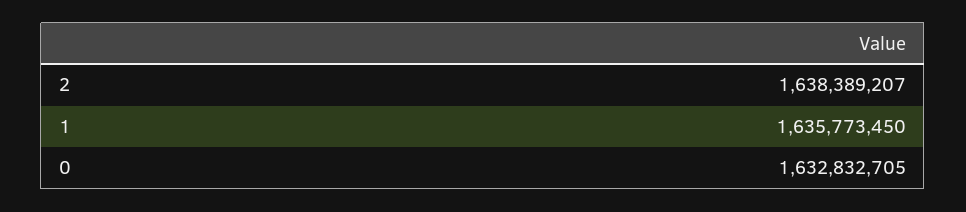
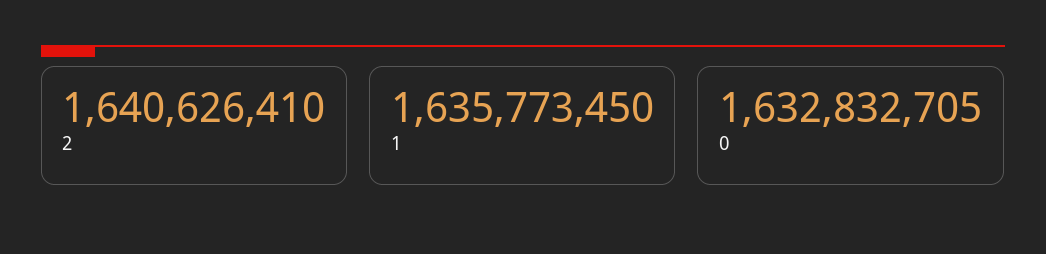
2: 1638389207 -> 1640626410

